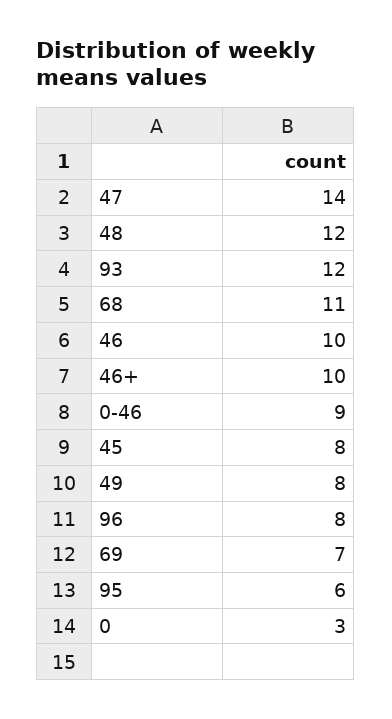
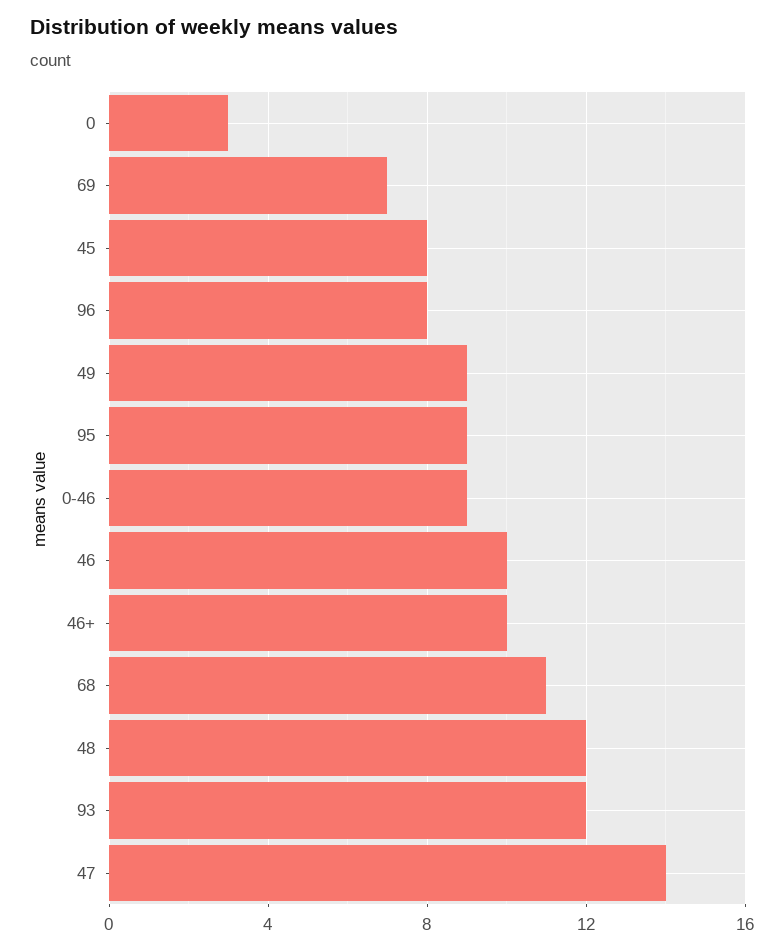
49: 8 -> 9
95: 6 -> 9

